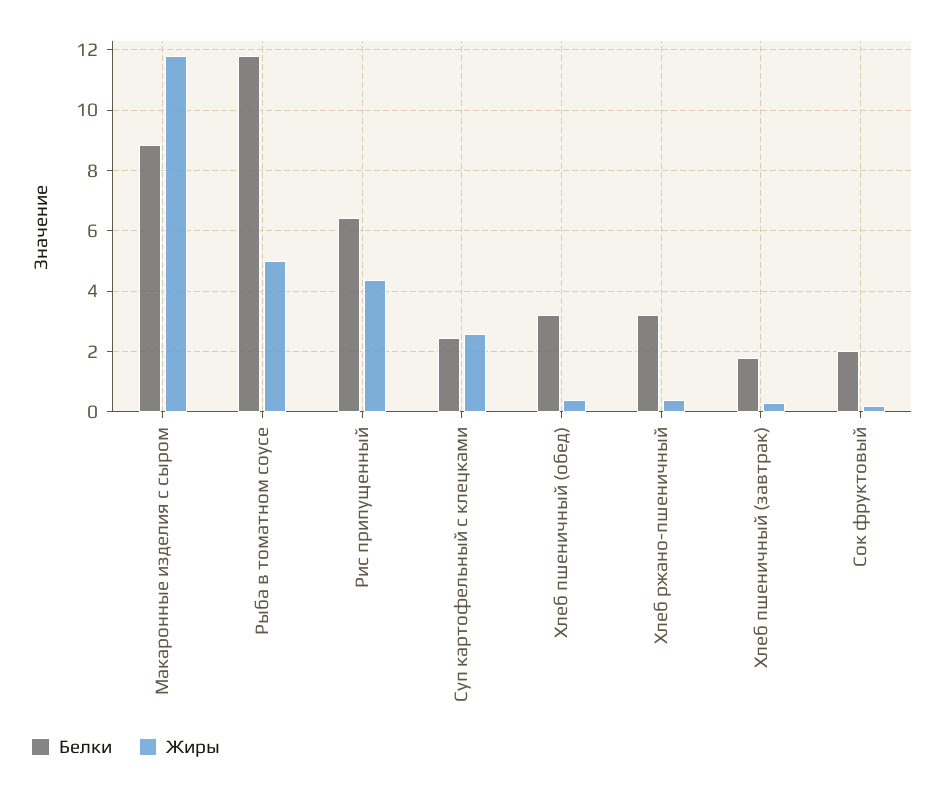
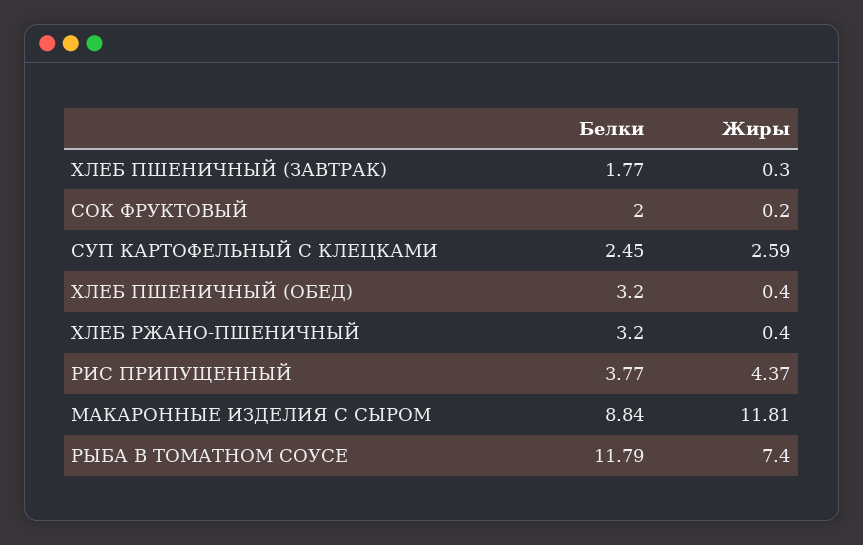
Жиры, Рыба в томатном соусе: 5 -> 7.4
Белки, Рис припущенный: 6.4 -> 3.77

